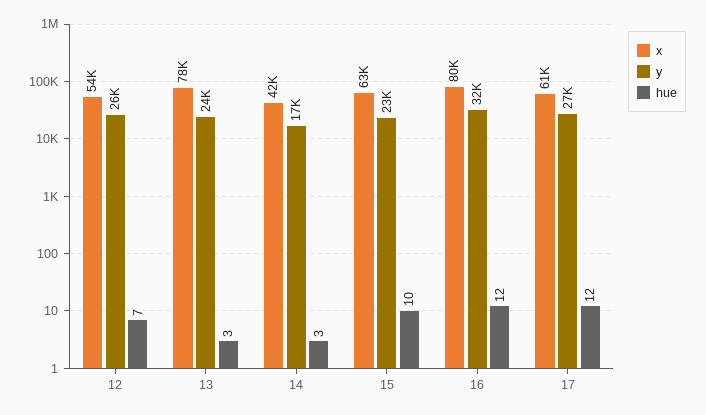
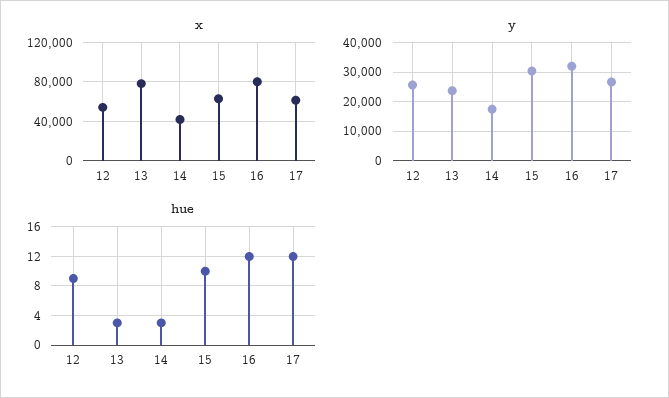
hue, 12: 7 -> 9
y, 15: 23000 -> 30000

